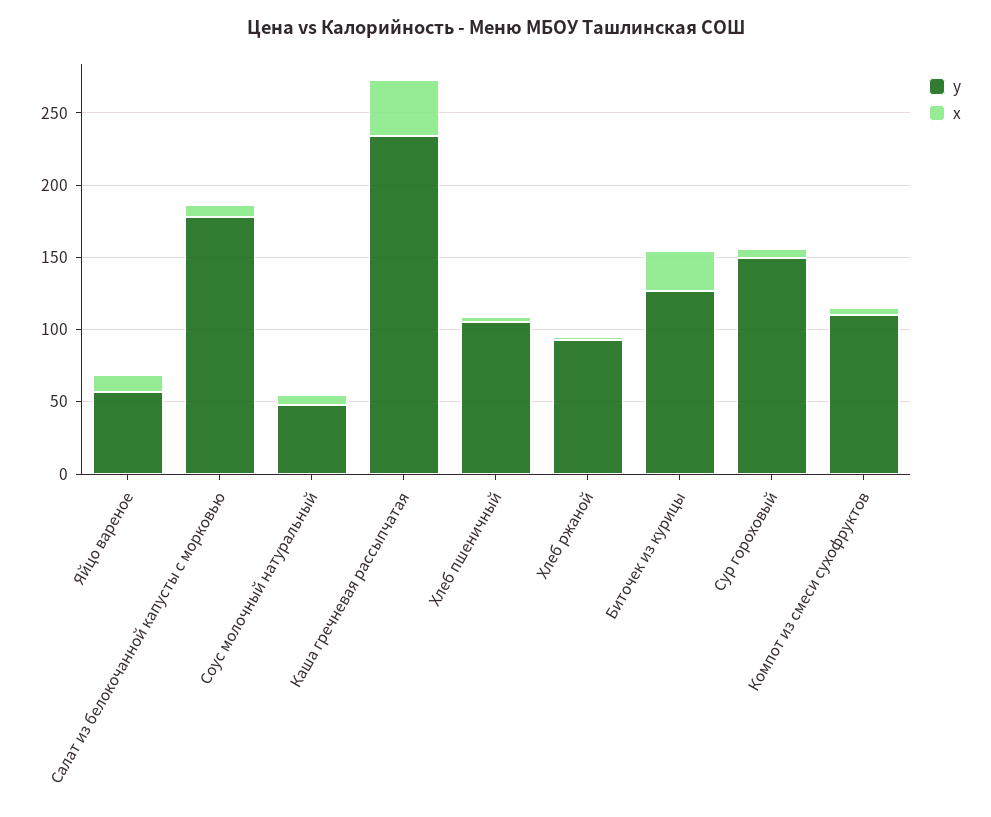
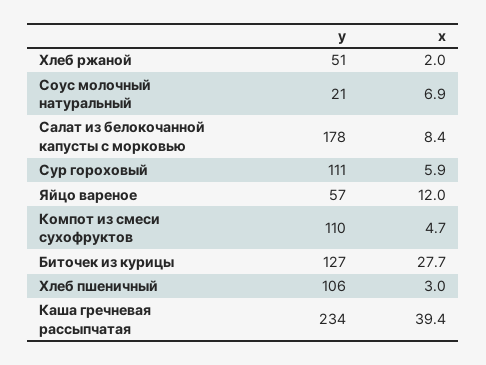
y, Соус молочный натуральный: 50 -> 21
y, Хлеб ржаной: 90 -> 51
y, Сур гороховый: 150 -> 111

